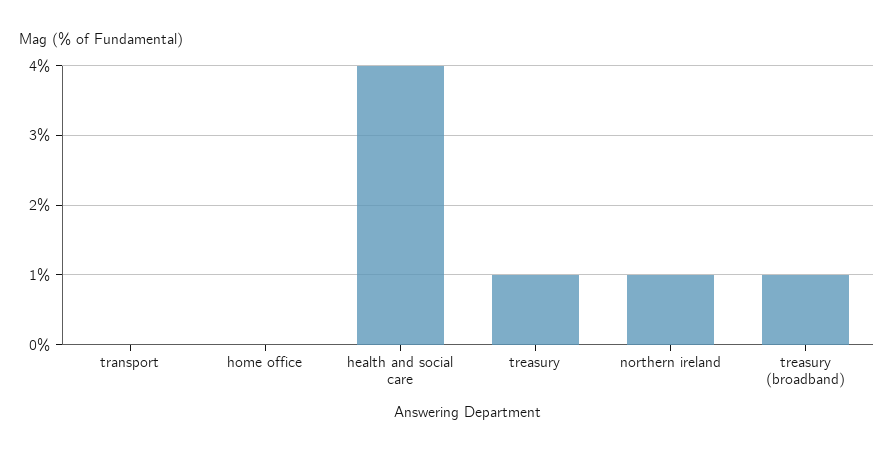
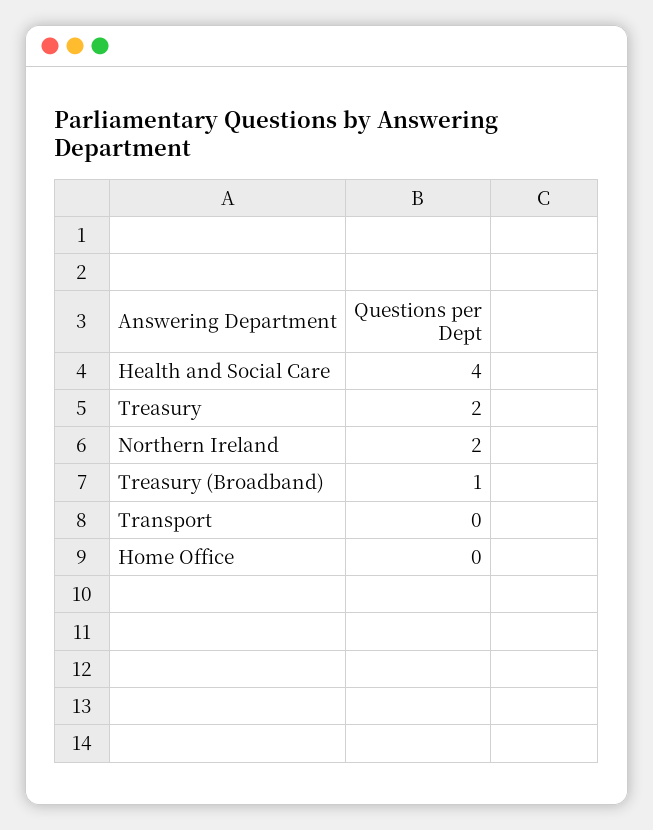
treasury: 1 -> 2
northern ireland: 1 -> 2

